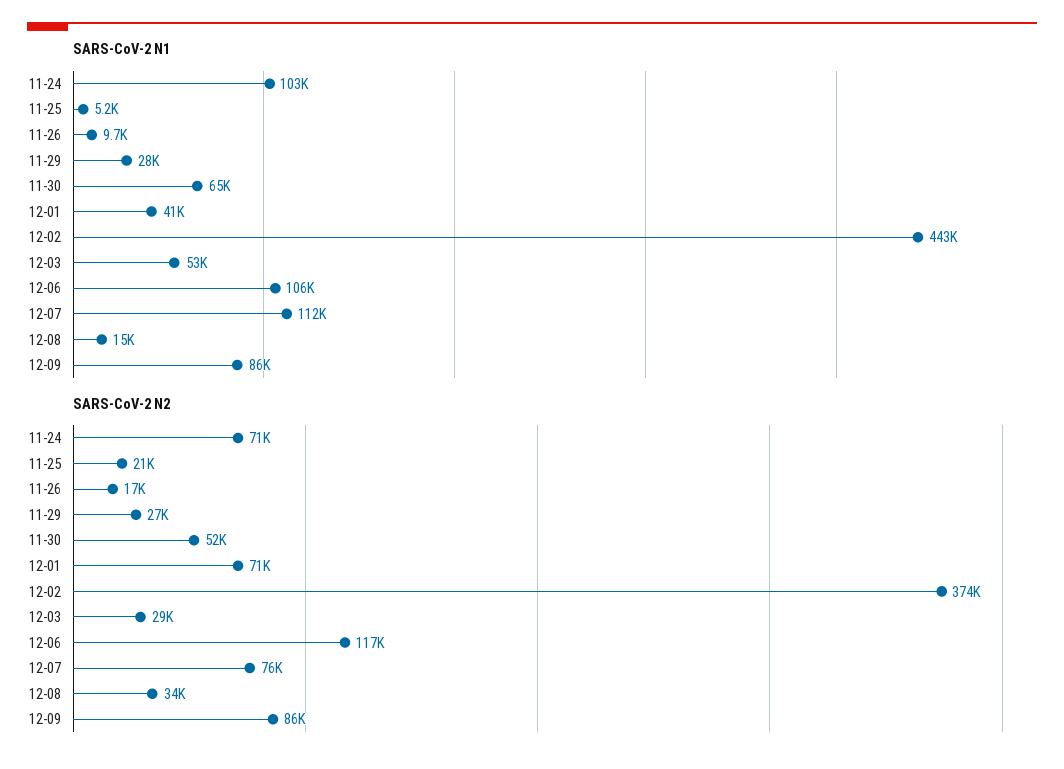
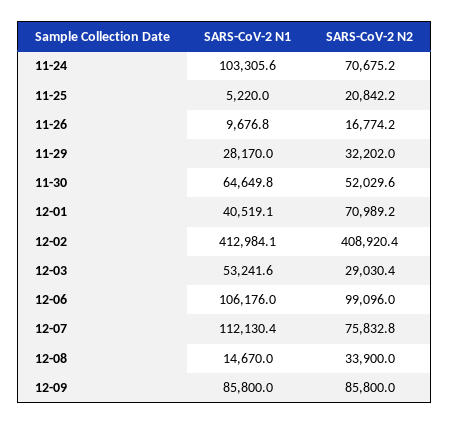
SARS-CoV-2 N1, 12-02: 443000 -> 412984.1
SARS-CoV-2 N2, 11-29: 27000 -> 32202
SARS-CoV-2 N2, 12-02: 374000 -> 408920.4
SARS-CoV-2 N2, 12-06: 117000 -> 99096

